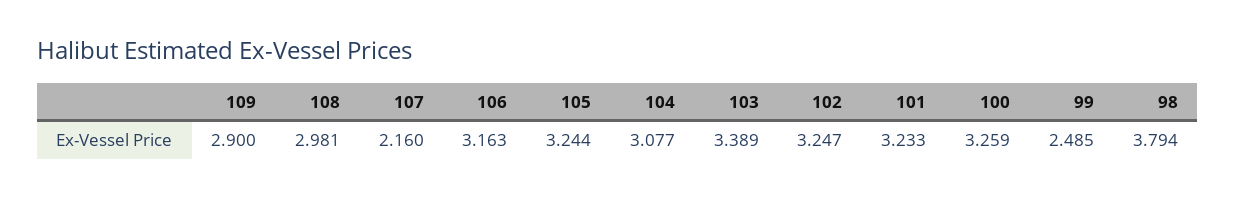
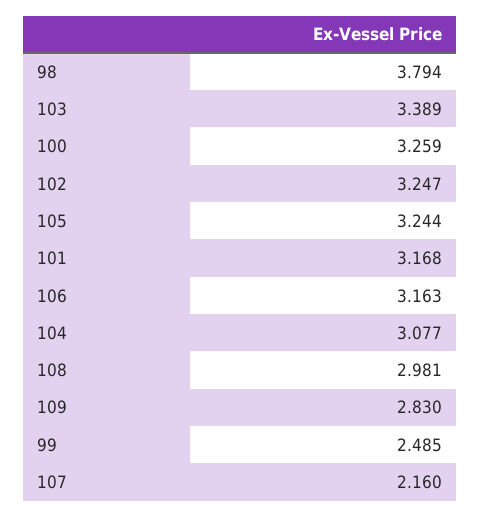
109: 2.9 -> 2.83
101: 3.233 -> 3.168

